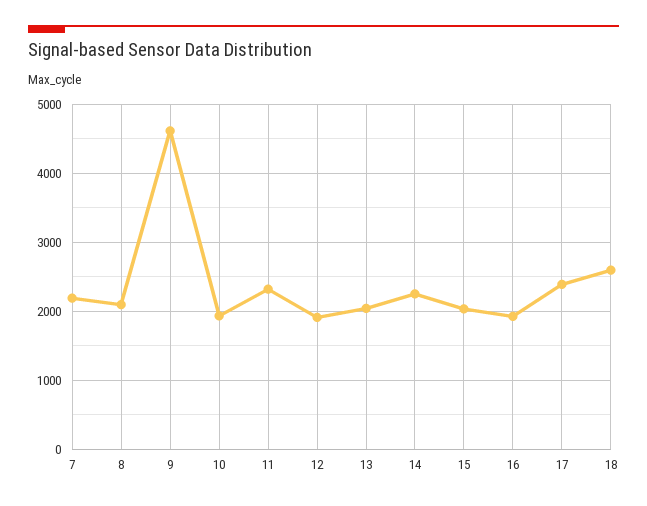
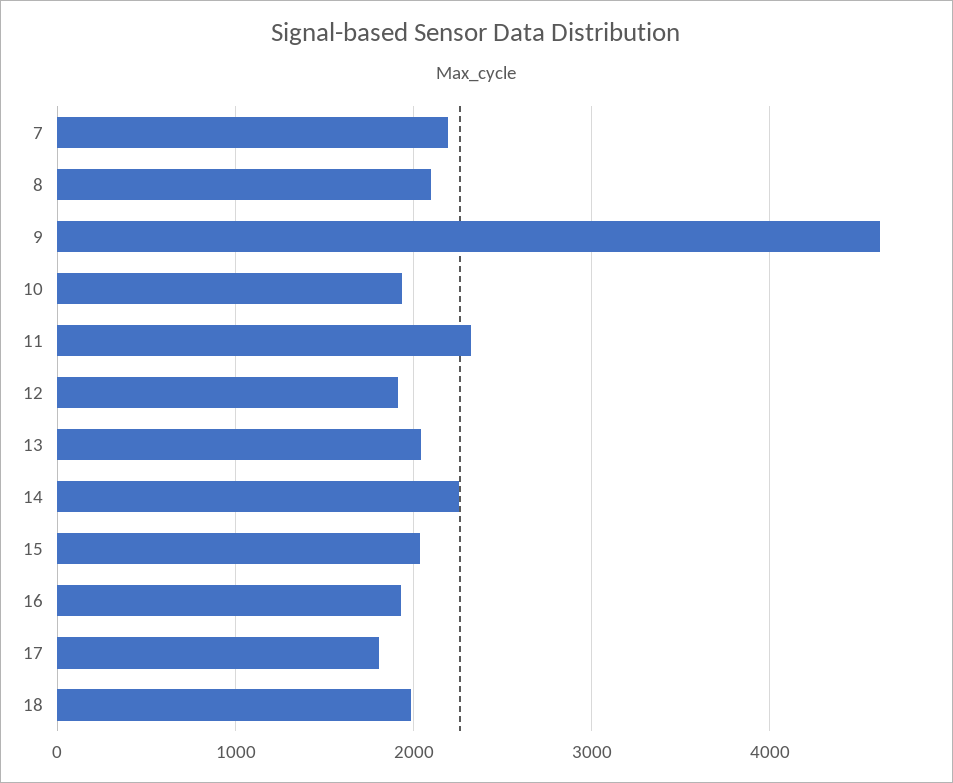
17: 2400 -> 1800
18: 2600 -> 2000

